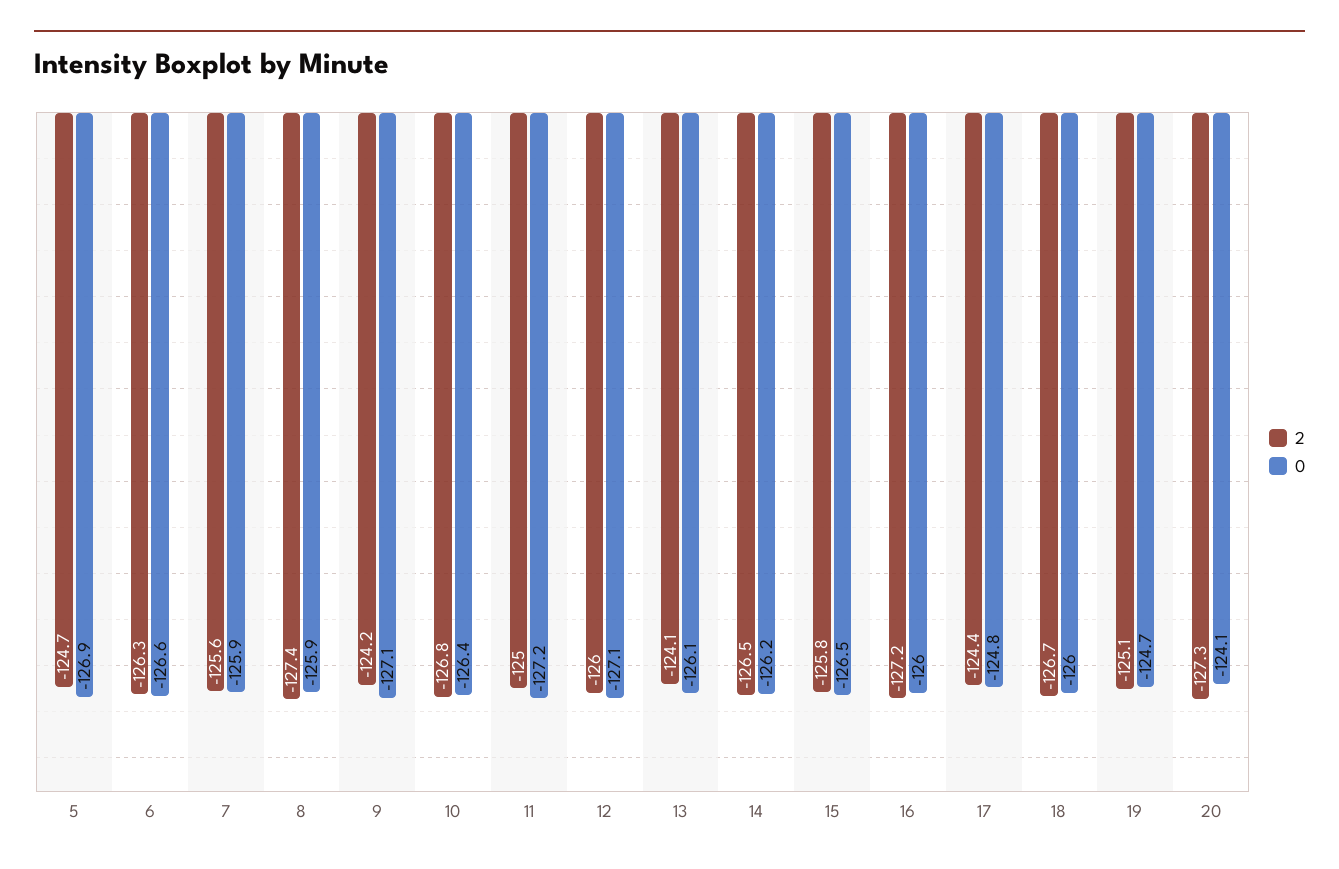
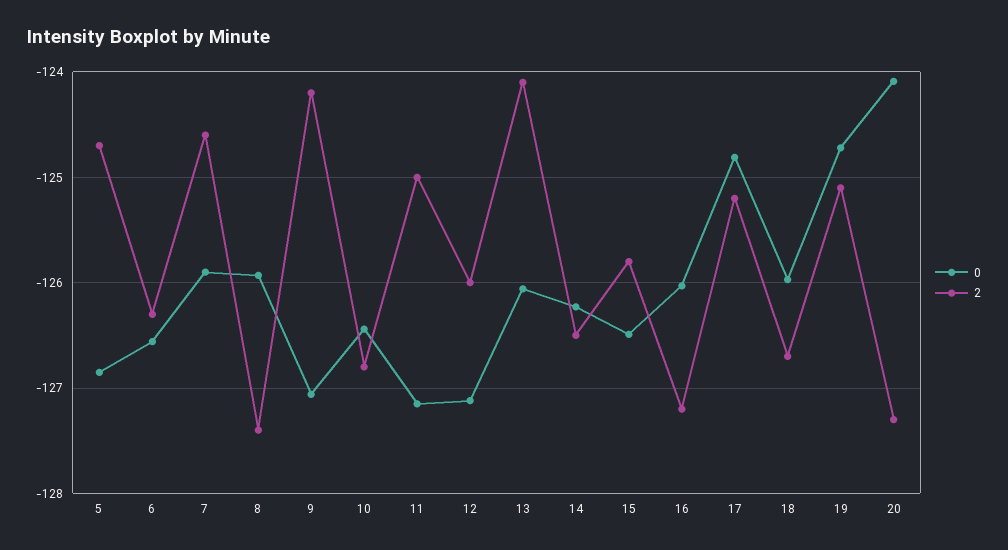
2, 7: -125.6 -> -124.6
2, 17: -124.4 -> -125.2

